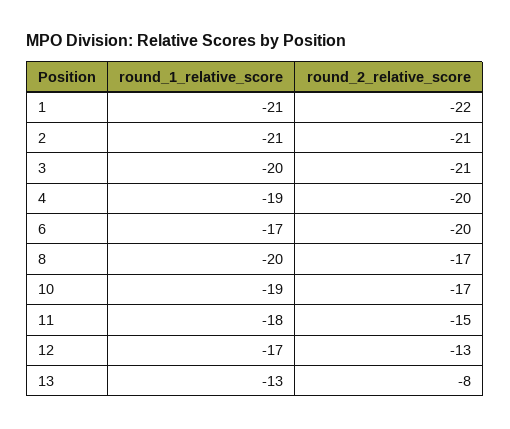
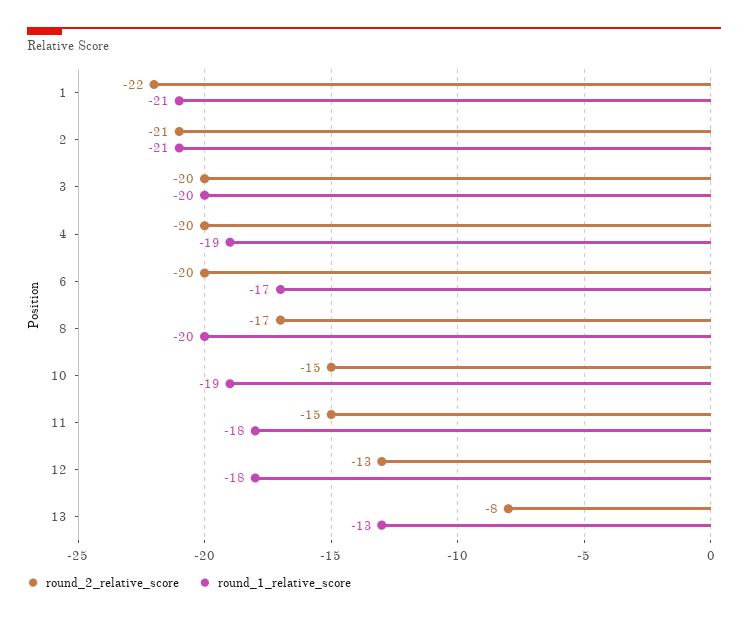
round_2_relative_score, 3: -21 -> -20
round_2_relative_score, 10: -17 -> -15
round_1_relative_score, 12: -17 -> -18

